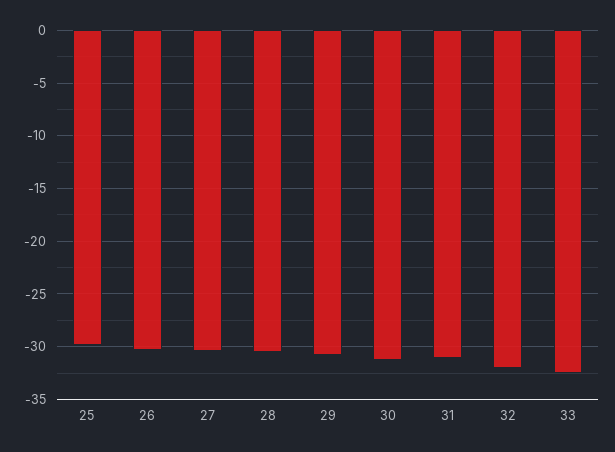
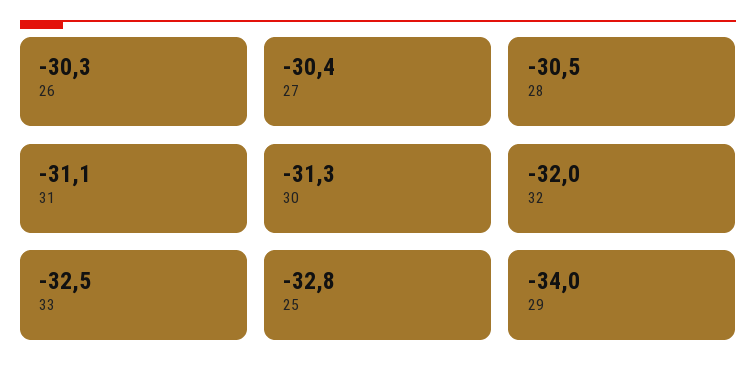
25: -30 -> -32.8
29: -31 -> -34

